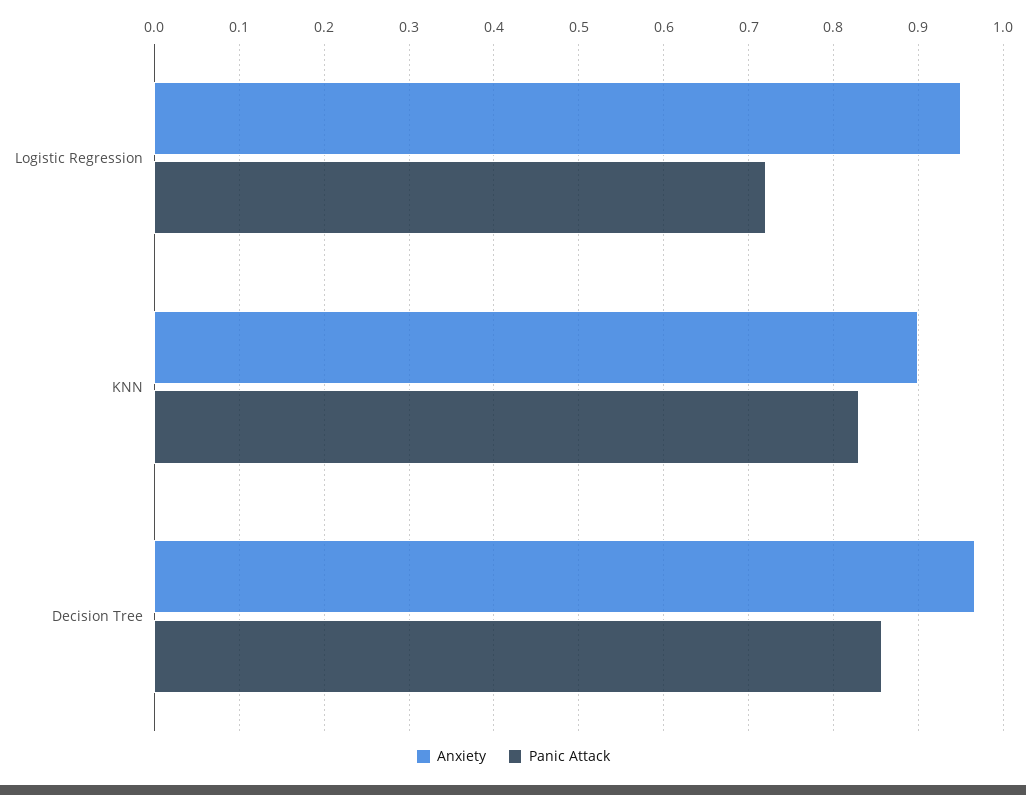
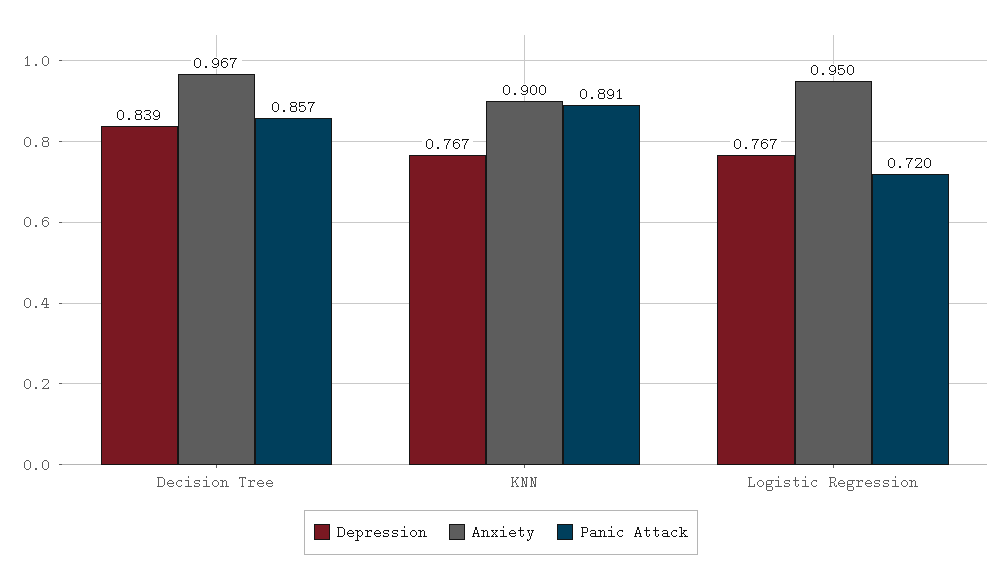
Panic Attack, KNN: 0.83 -> 0.891
Depression, Decision Tree: none -> 0.839
Depression, KNN: none -> 0.767
Depression, Logistic Regression: none -> 0.767

